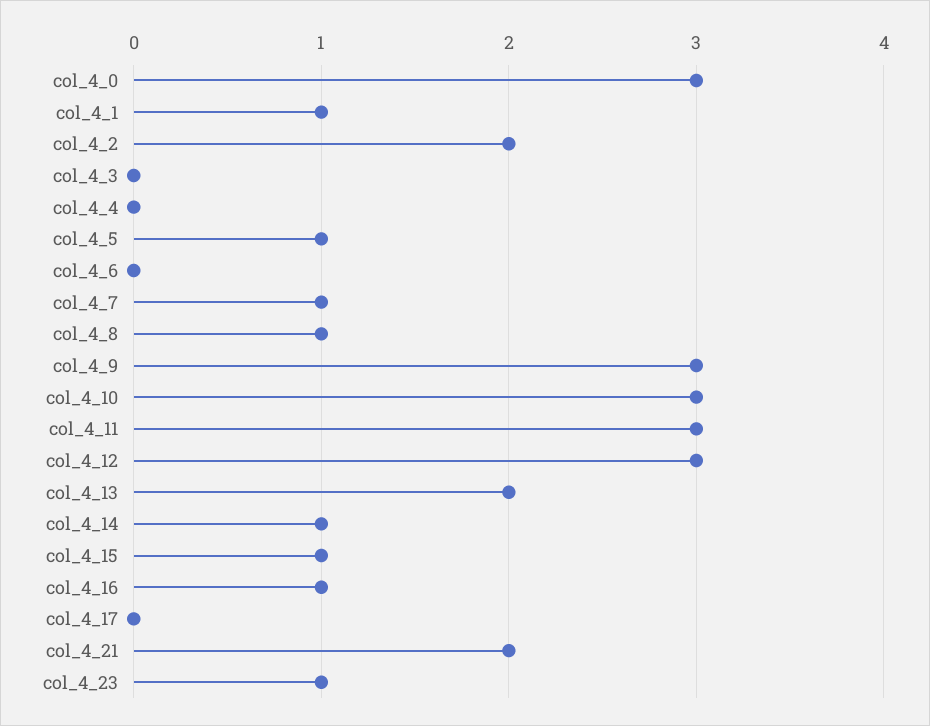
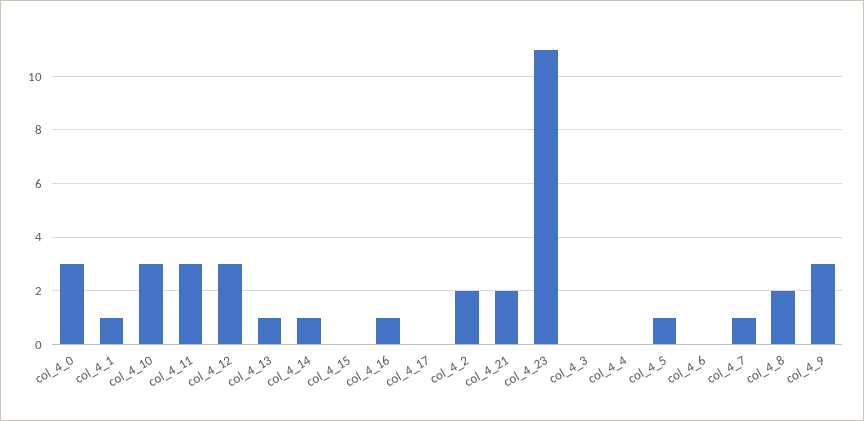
col_4_8: 1 -> 2
col_4_13: 2 -> 1
col_4_15: 1 -> 0
col_4_23: 1 -> 11

